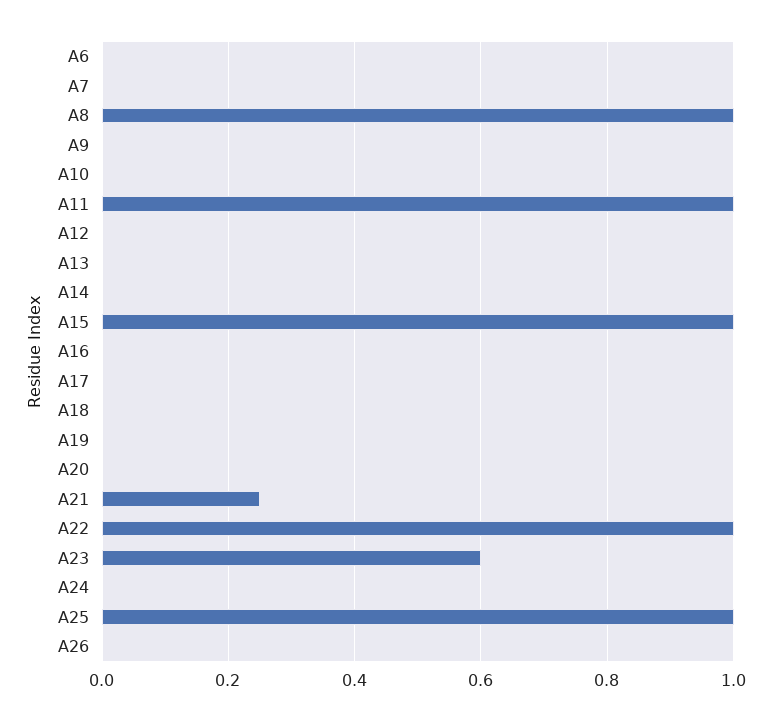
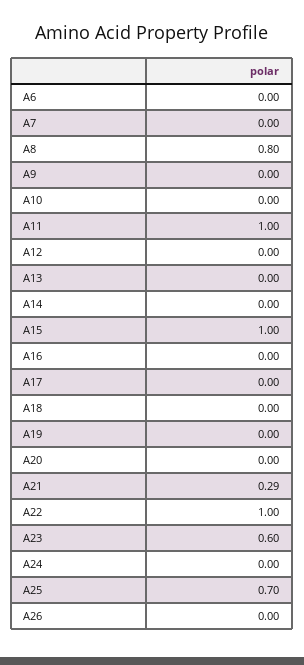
A8: 1 -> 0.8
A21: 0.25 -> 0.29
A25: 1 -> 0.7

